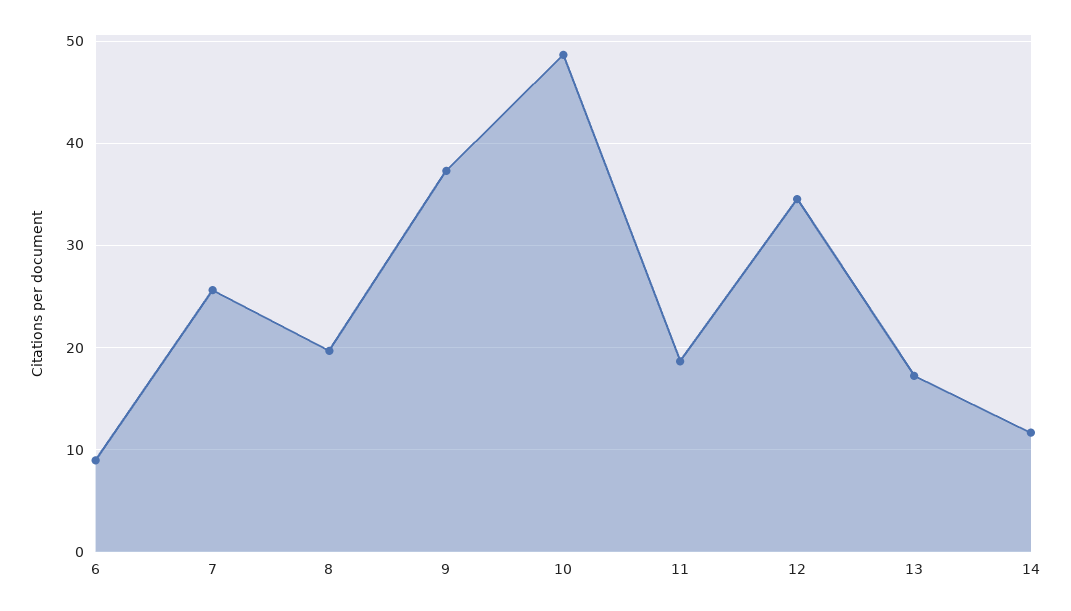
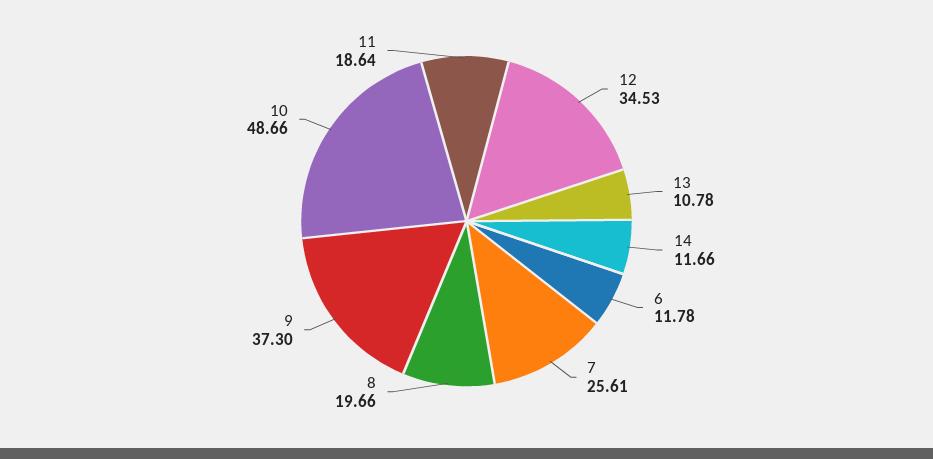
6: 9 -> 11.78
13: 17 -> 10.78

